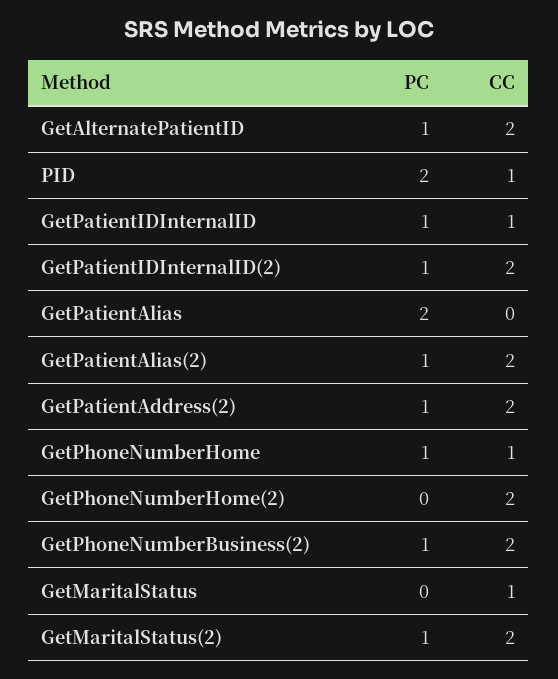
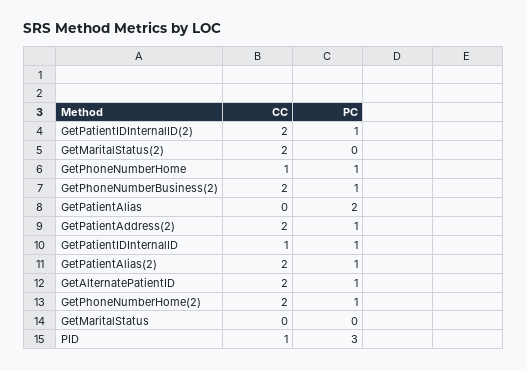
PC, PID: 2 -> 3
PC, GetPhoneNumberHome(2): 0 -> 1
CC, GetMaritalStatus: 1 -> 0
PC, GetMaritalStatus(2): 1 -> 0

